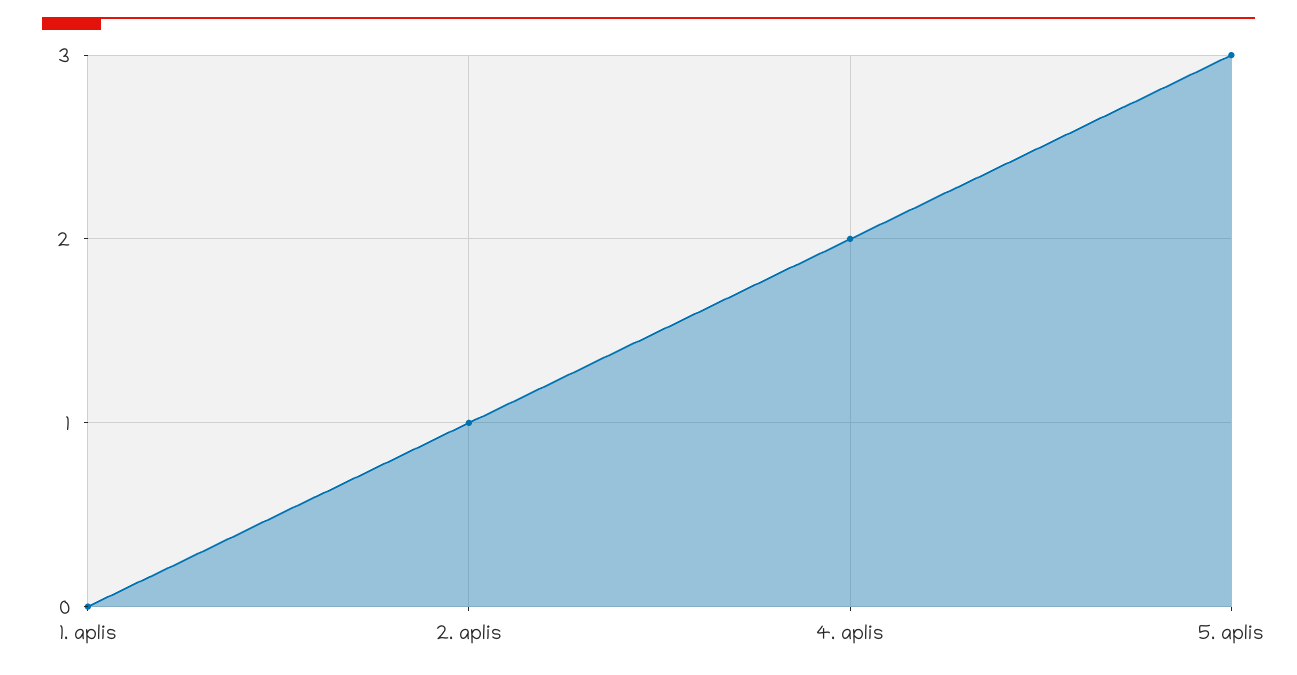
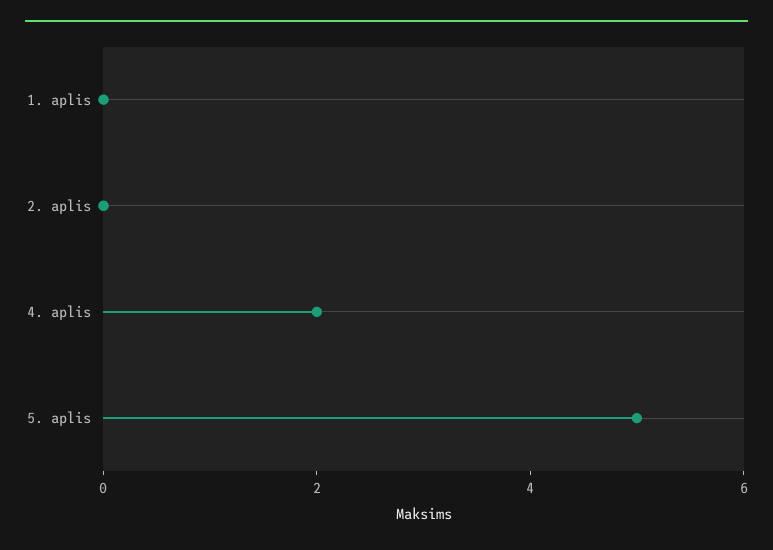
2. aplis: 1 -> 0
5. aplis: 3 -> 5

